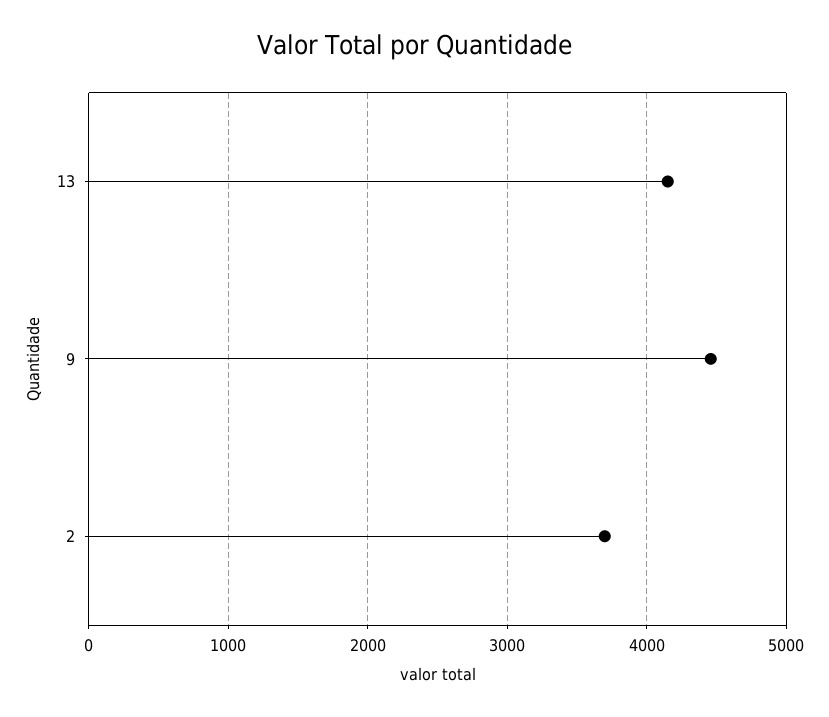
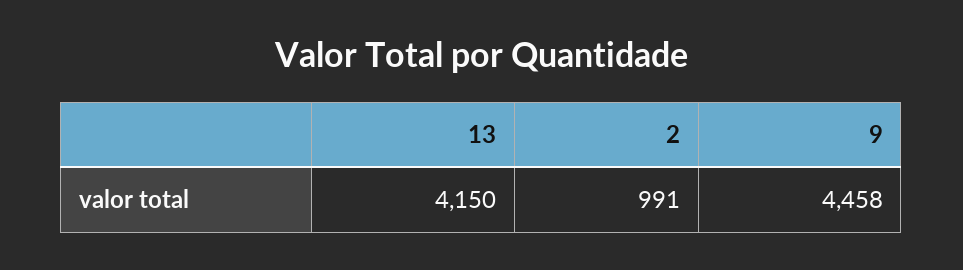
2: 3700 -> 991

